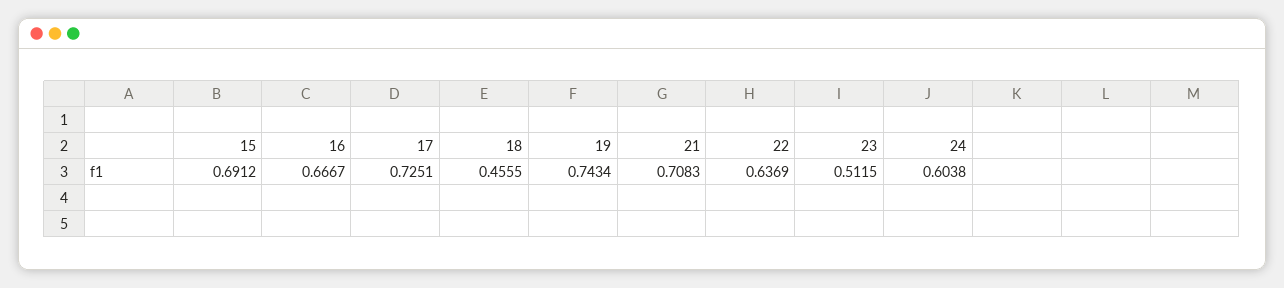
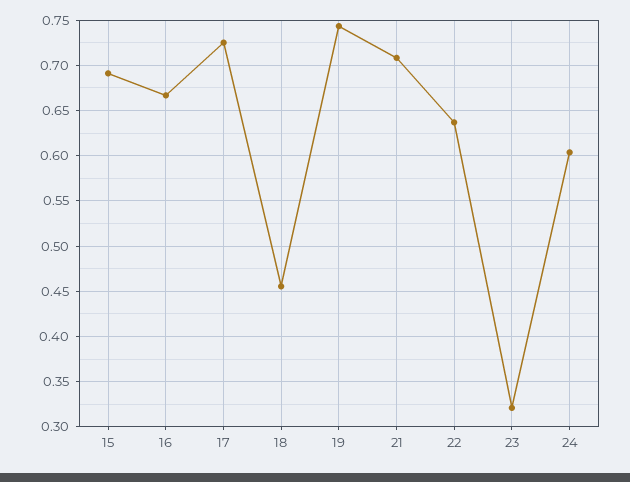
23: 0.5115 -> 0.32

